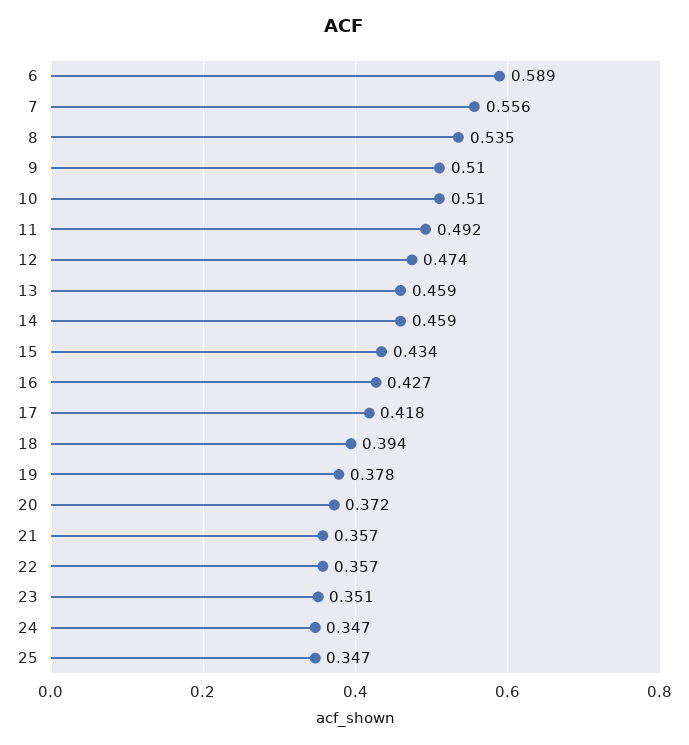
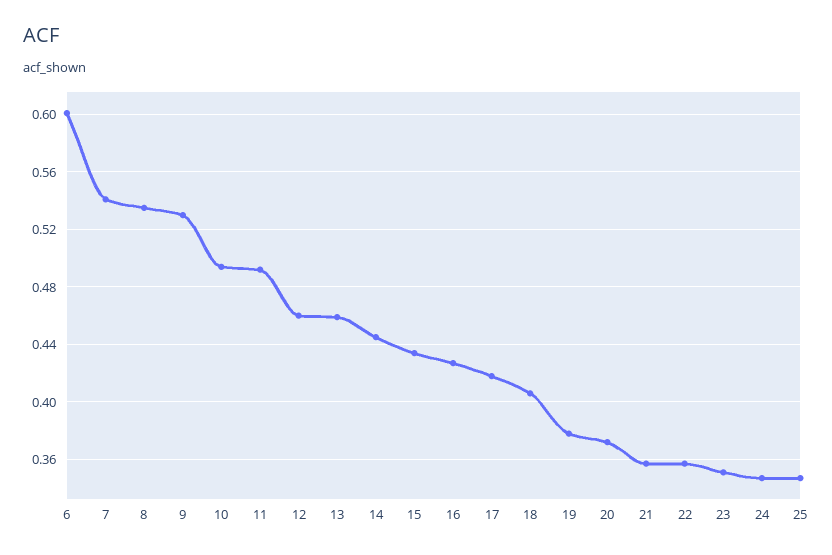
6: 0.589 -> 0.6
7: 0.556 -> 0.54
9: 0.51 -> 0.53
10: 0.51 -> 0.495
12: 0.474 -> 0.46
14: 0.459 -> 0.445
18: 0.394 -> 0.405

